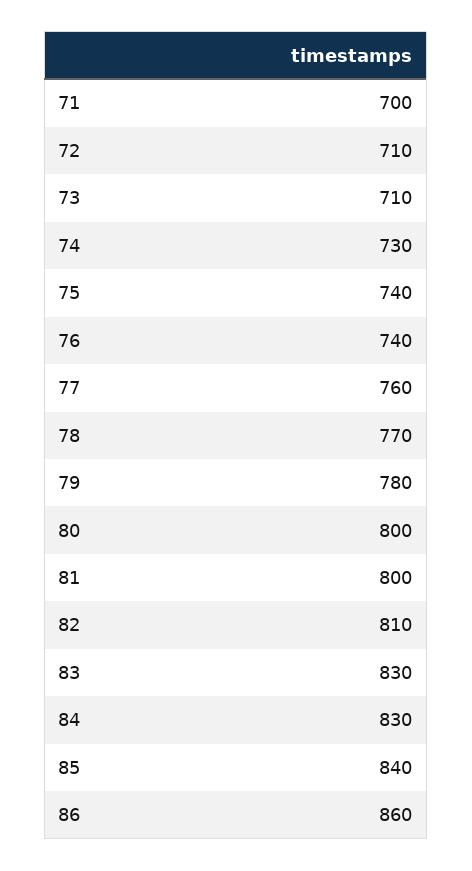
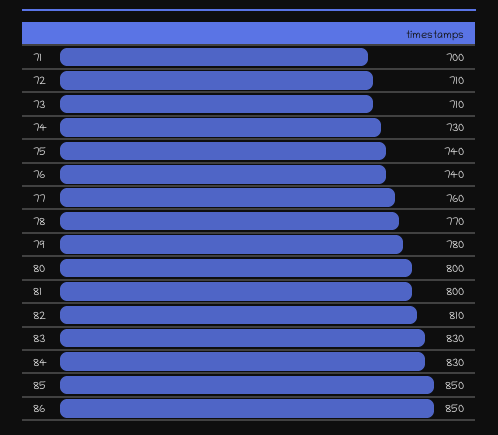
85: 840 -> 850
86: 860 -> 850

